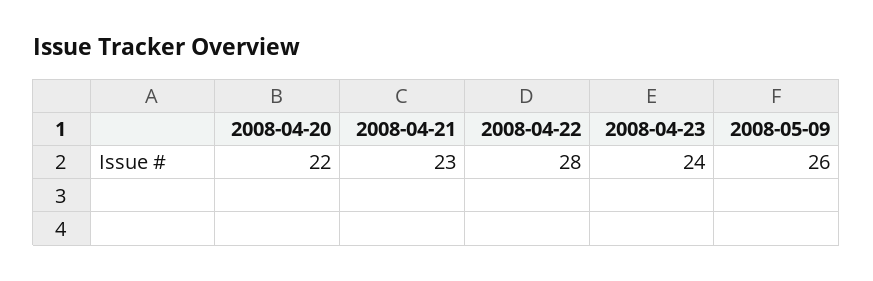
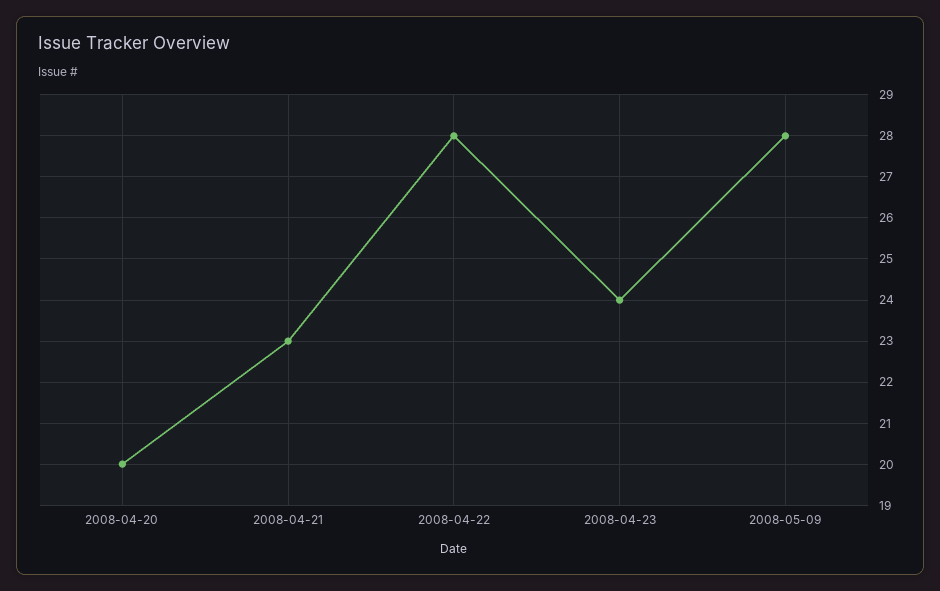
2008-04-20: 22 -> 20
2008-05-09: 26 -> 28

